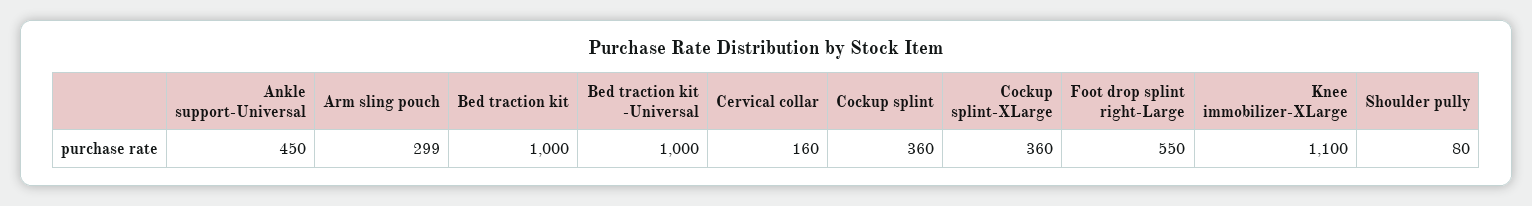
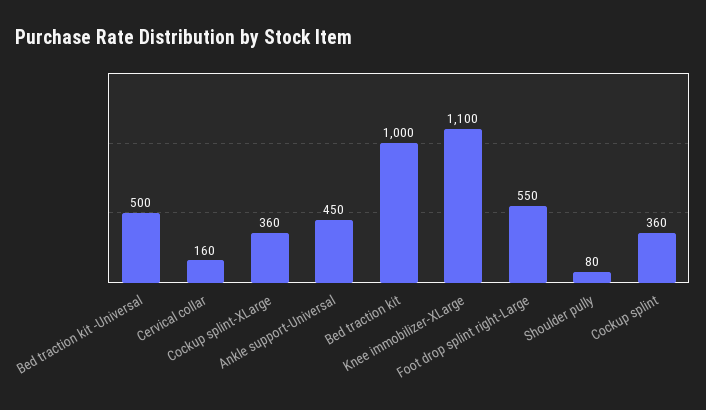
Arm sling pouch: 299 -> none
Bed traction kit -Universal: 1000 -> 500

